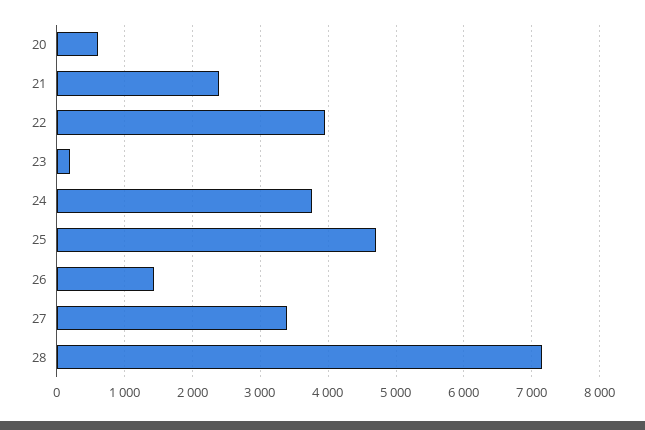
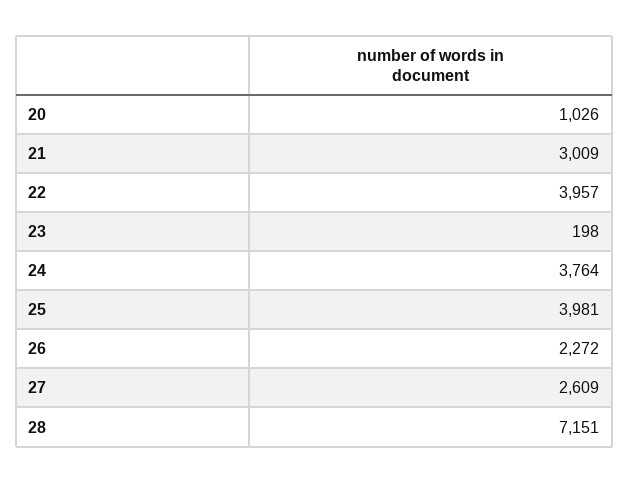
20: 600 -> 1026
21: 2400 -> 3009
25: 4700 -> 3981
26: 1400 -> 2272
27: 3400 -> 2609

